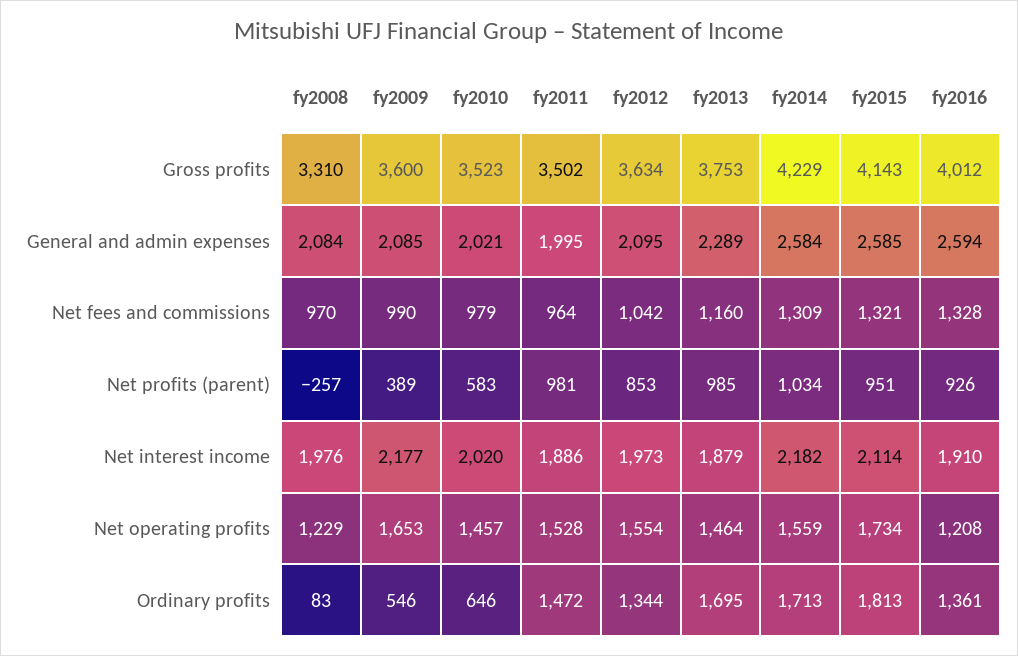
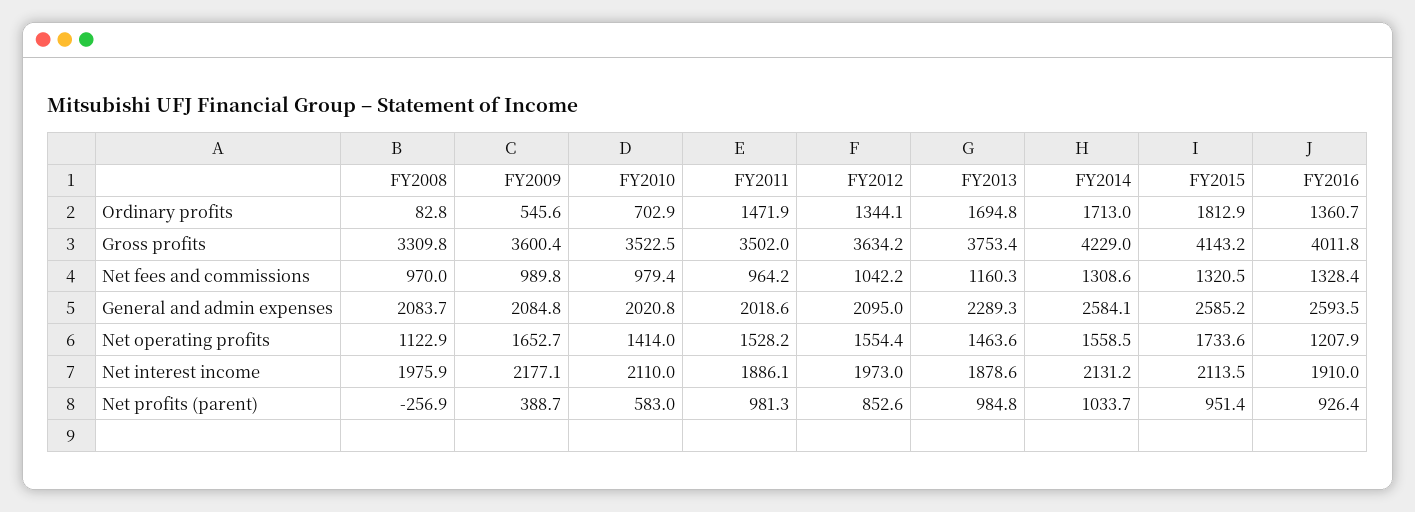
fy2011, General and admin expenses: 1995 -> 2018.6
fy2010, Net interest income: 2020 -> 2110
fy2014, Net interest income: 2182 -> 2131.2
fy2008, Net operating profits: 1229 -> 1122.9
fy2010, Net operating profits: 1457 -> 1414
fy2010, Ordinary profits: 646 -> 702.9

